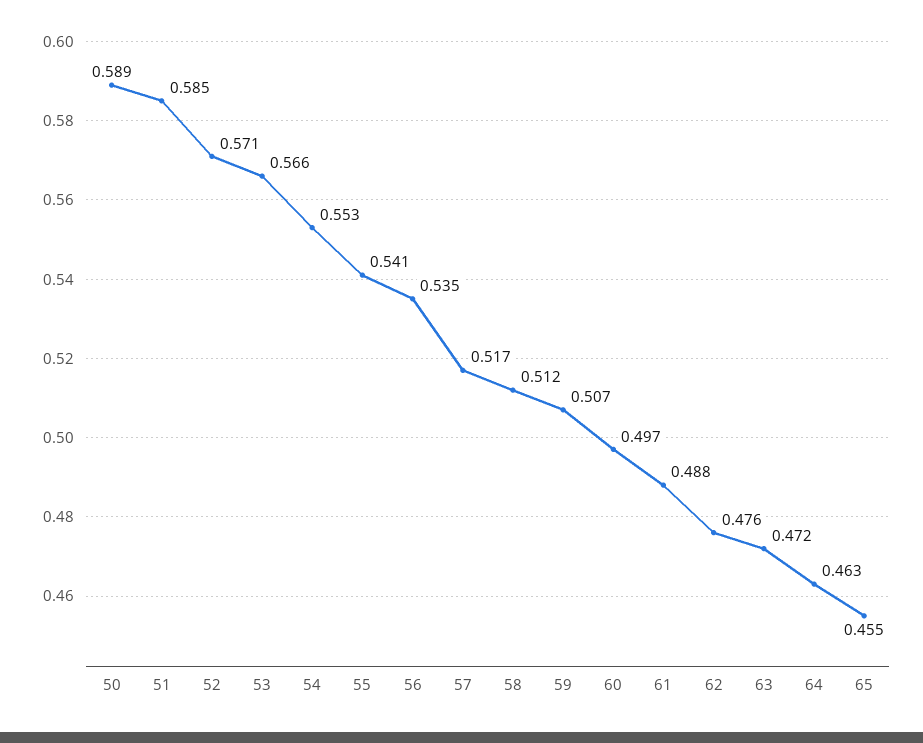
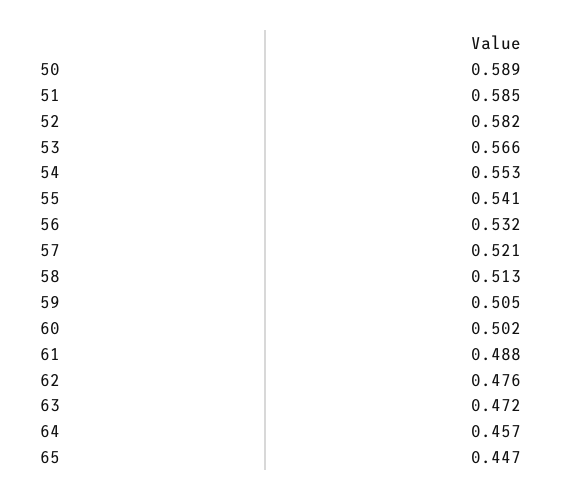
52: 0.571 -> 0.582
56: 0.535 -> 0.532
57: 0.517 -> 0.521
58: 0.512 -> 0.513
59: 0.507 -> 0.505
60: 0.497 -> 0.502
64: 0.463 -> 0.457
65: 0.455 -> 0.447

